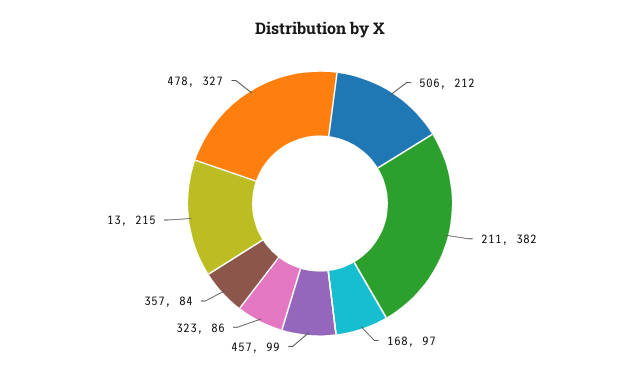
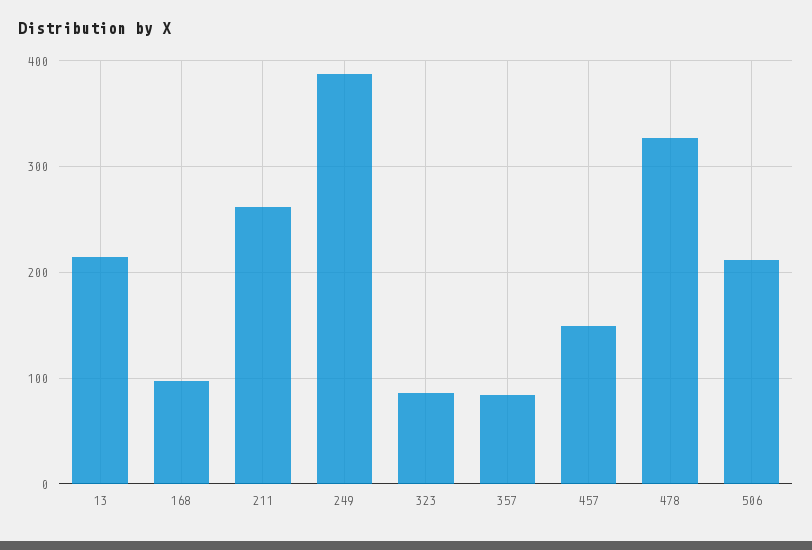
211: 382 -> 260
457: 99 -> 150
249: none -> 390

